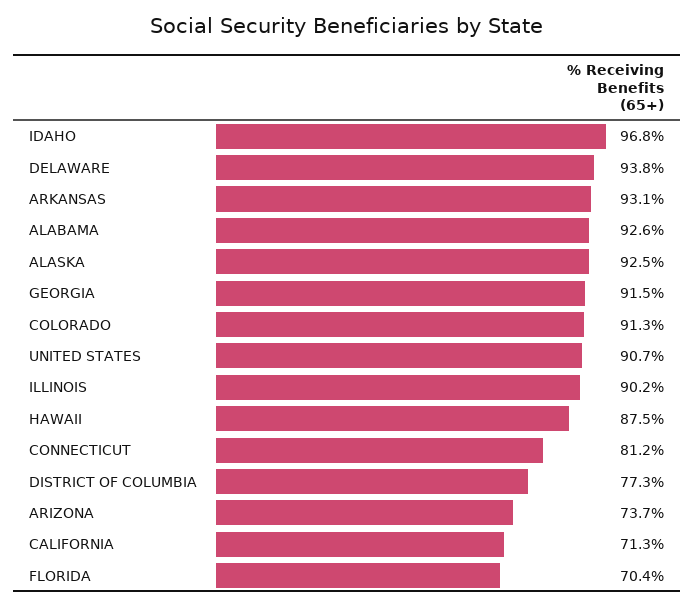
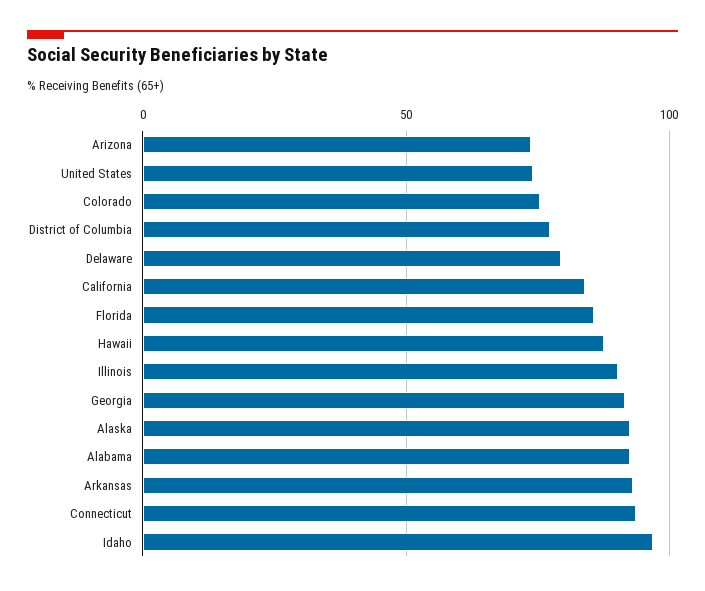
DELAWARE: 93.8 -> 80
COLORADO: 91.3 -> 75
UNITED STATES: 90.7 -> 75
CONNECTICUT: 81.2 -> 95
CALIFORNIA: 71.3 -> 85
FLORIDA: 70.4 -> 85

